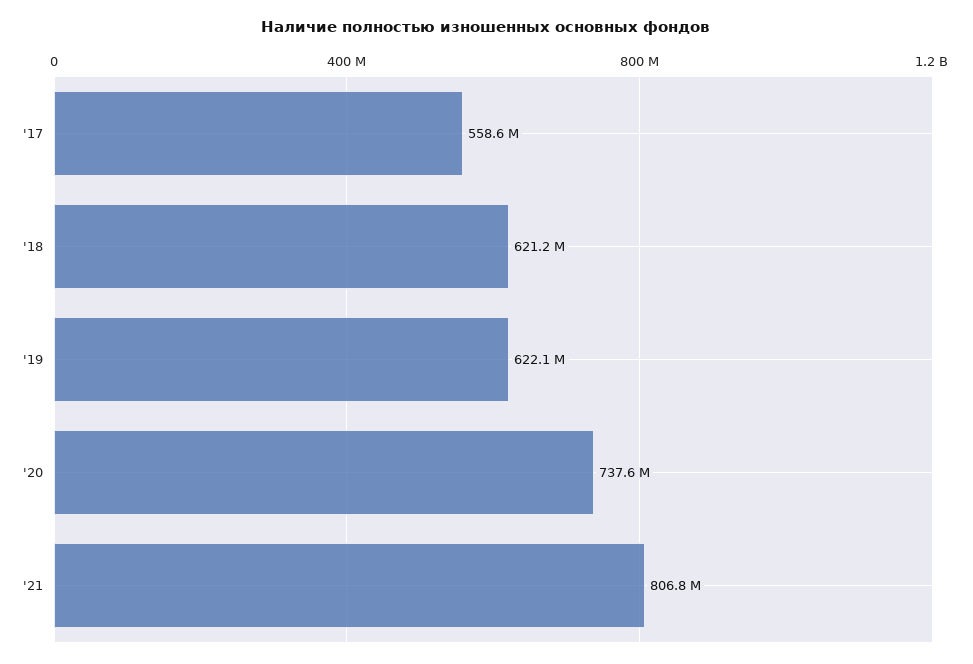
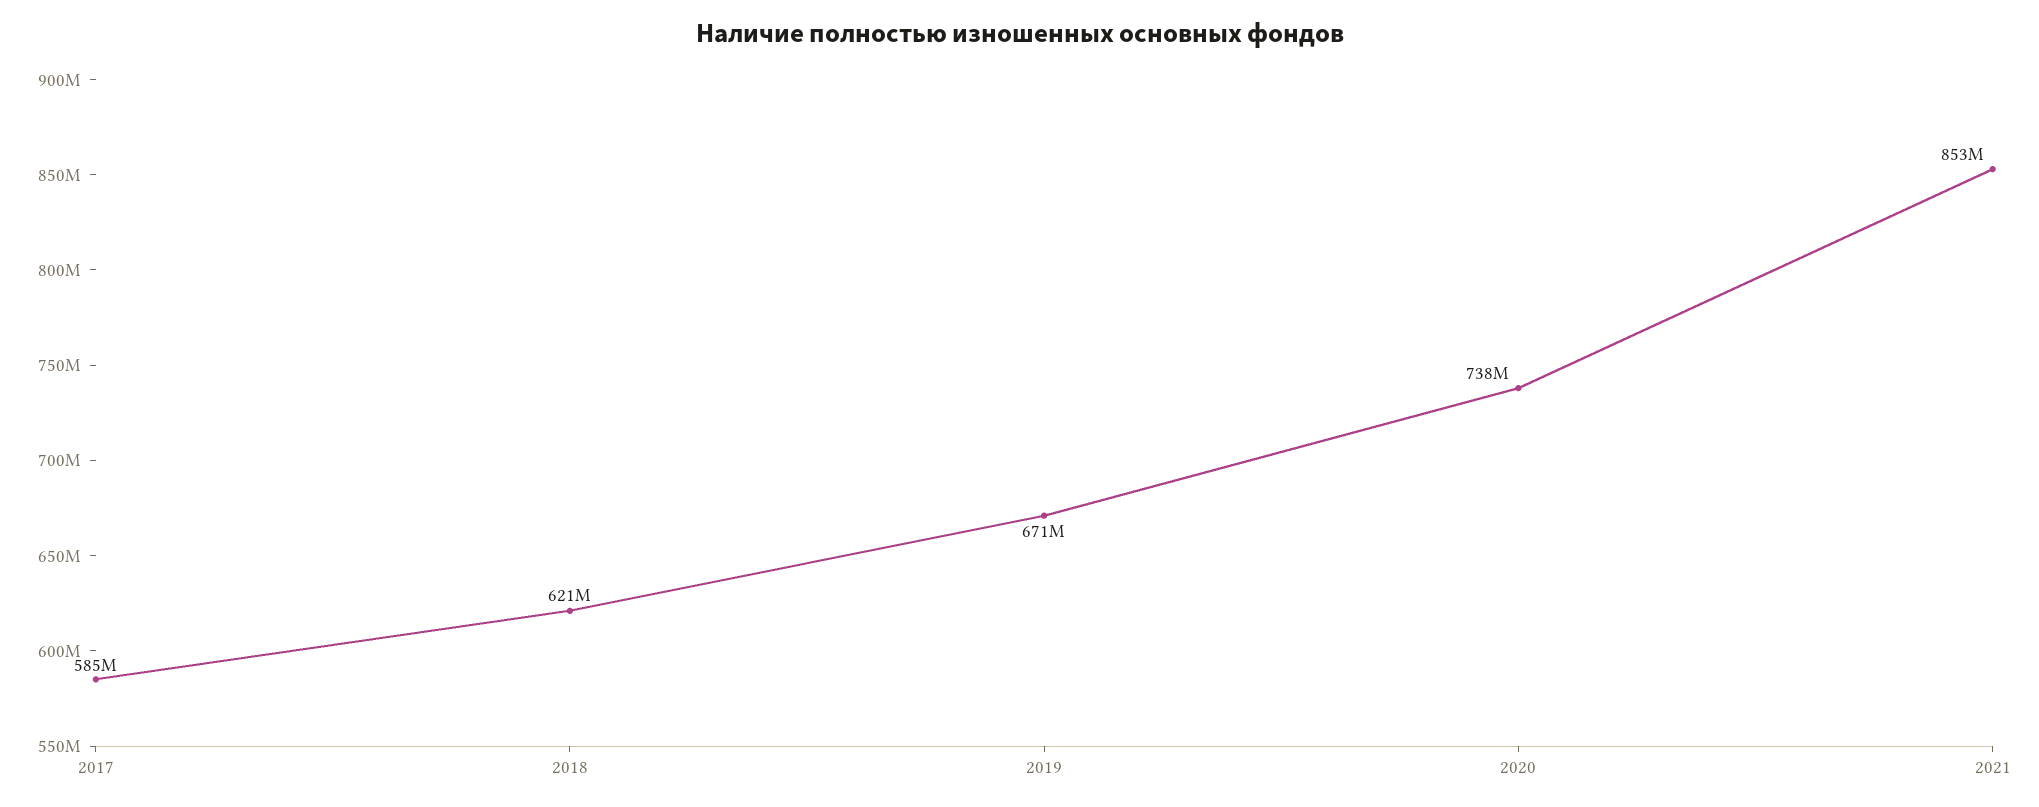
'17: 558600000 -> 585000000
'19: 622100000 -> 671000000
'21: 806800000 -> 853000000

